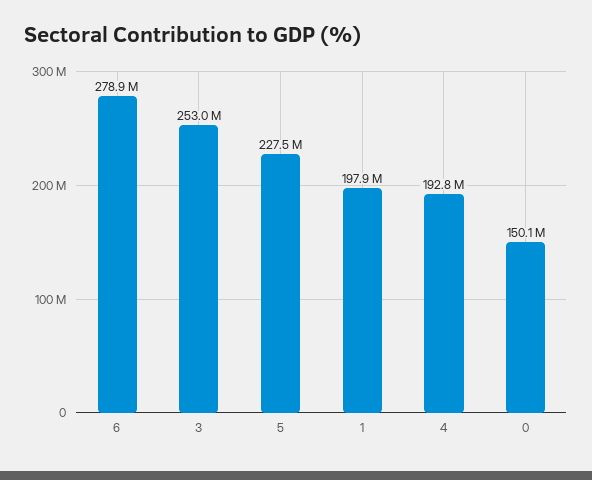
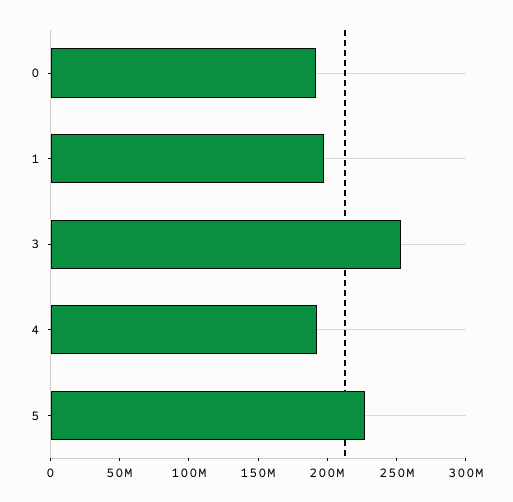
6: 278900000 -> none
0: 150100000 -> 190000000

